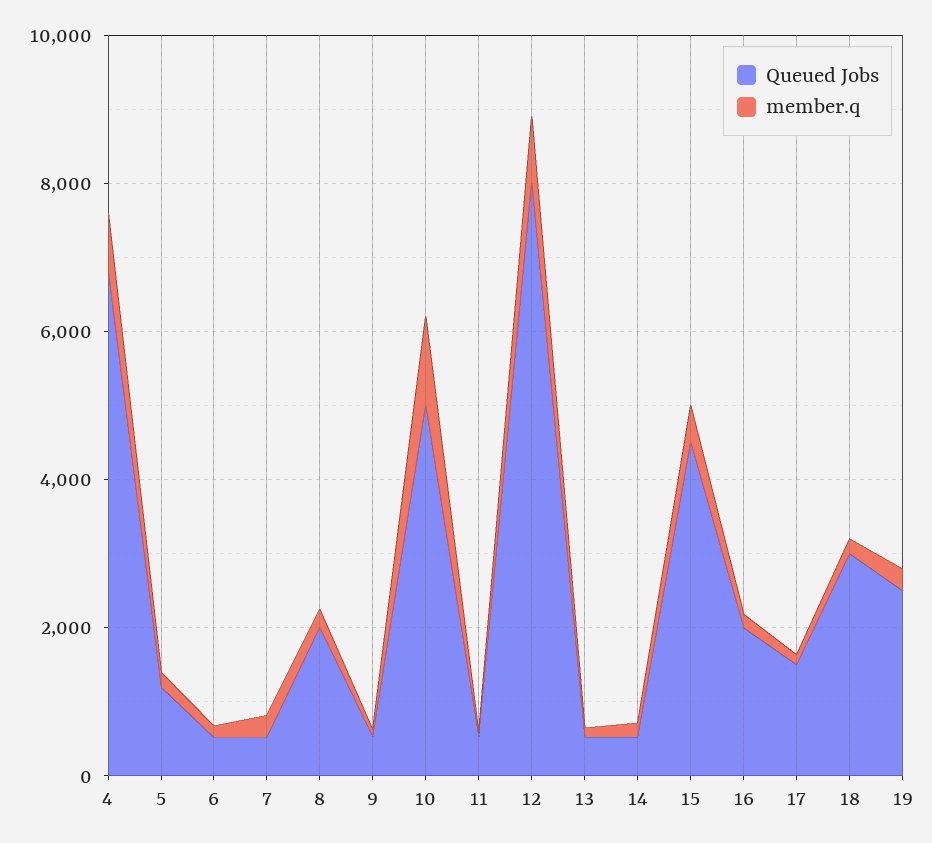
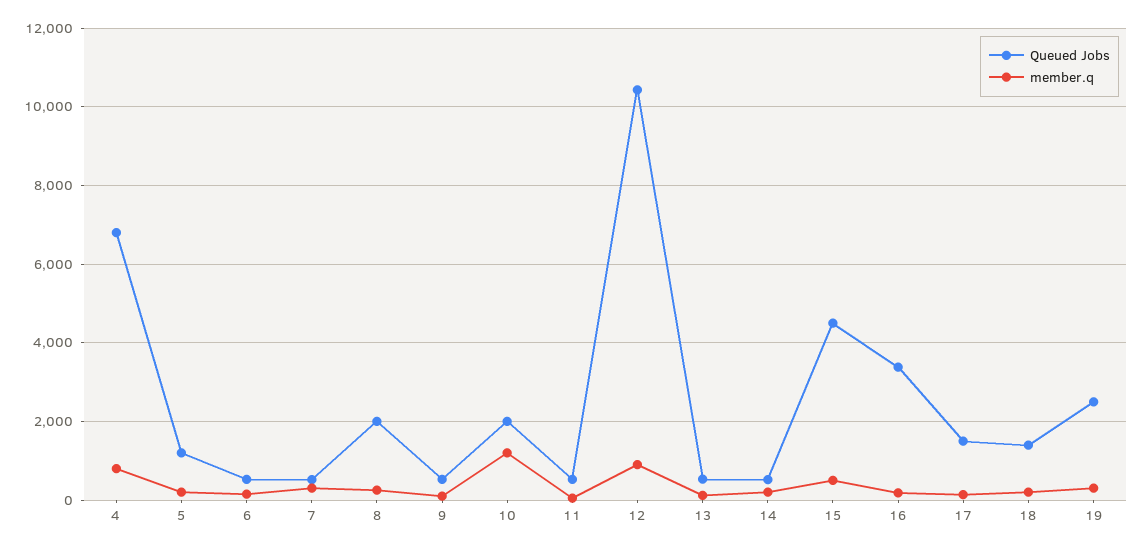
Queued Jobs, 10: 5000 -> 2000
Queued Jobs, 12: 8000 -> 10400
Queued Jobs, 16: 2000 -> 3400
Queued Jobs, 18: 3000 -> 1400

